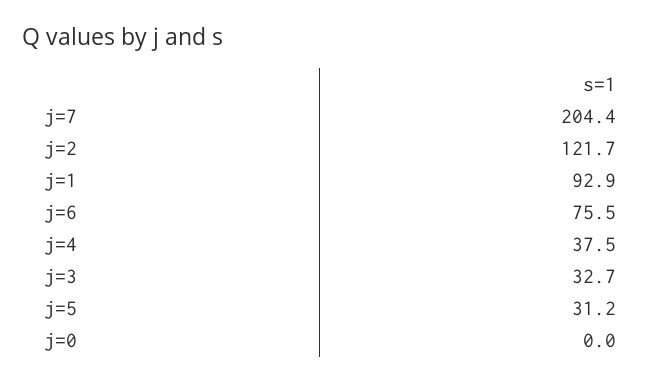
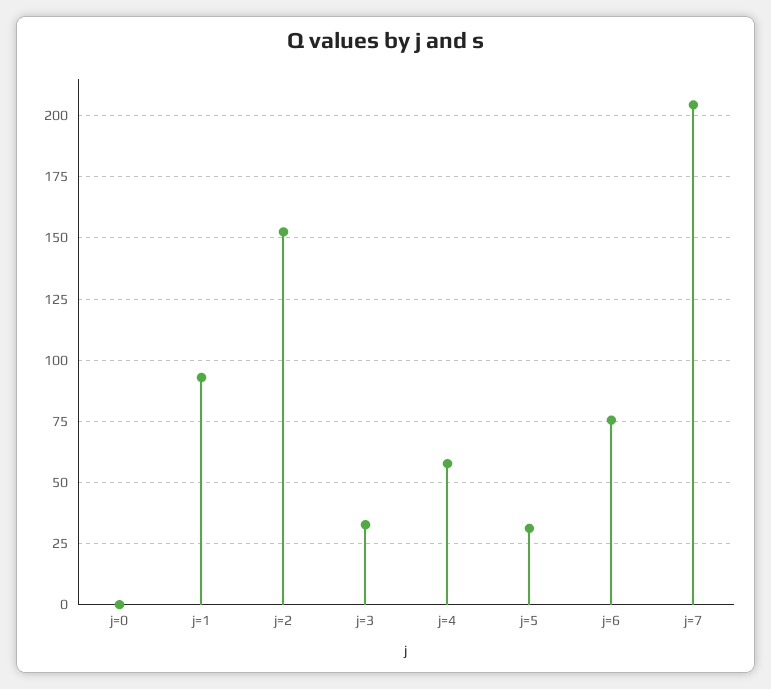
j=2: 121.7 -> 152.5
j=4: 37.5 -> 57.5

